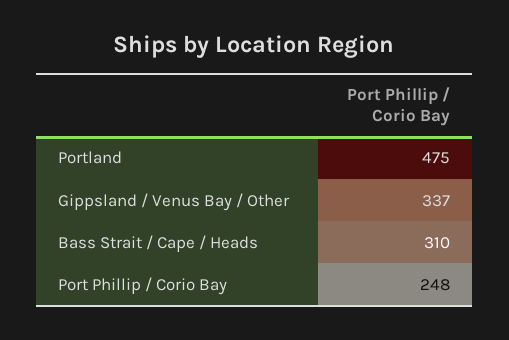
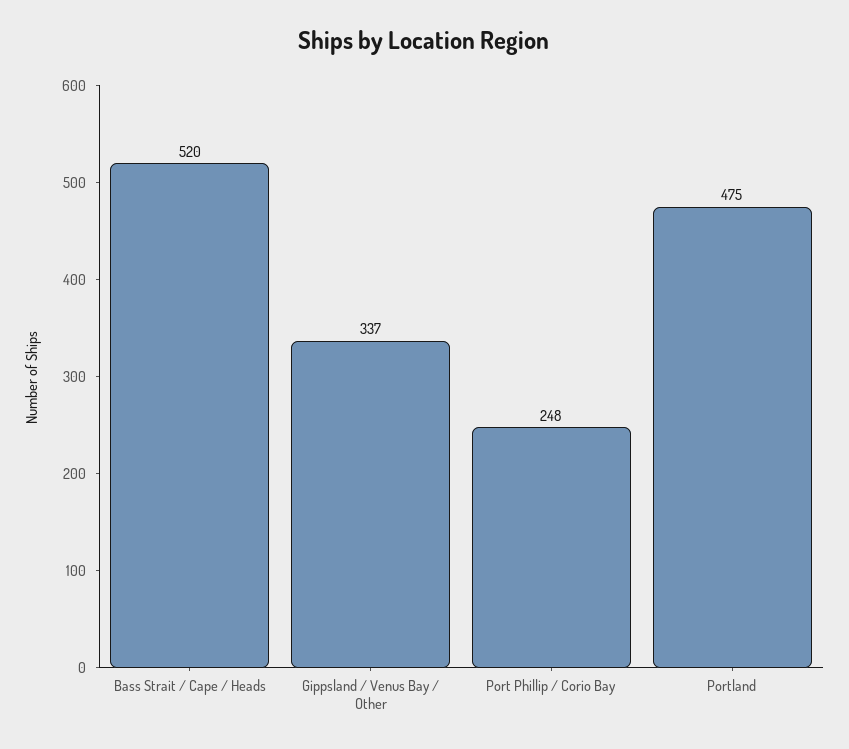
Bass Strait / Cape / Heads: 310 -> 520

